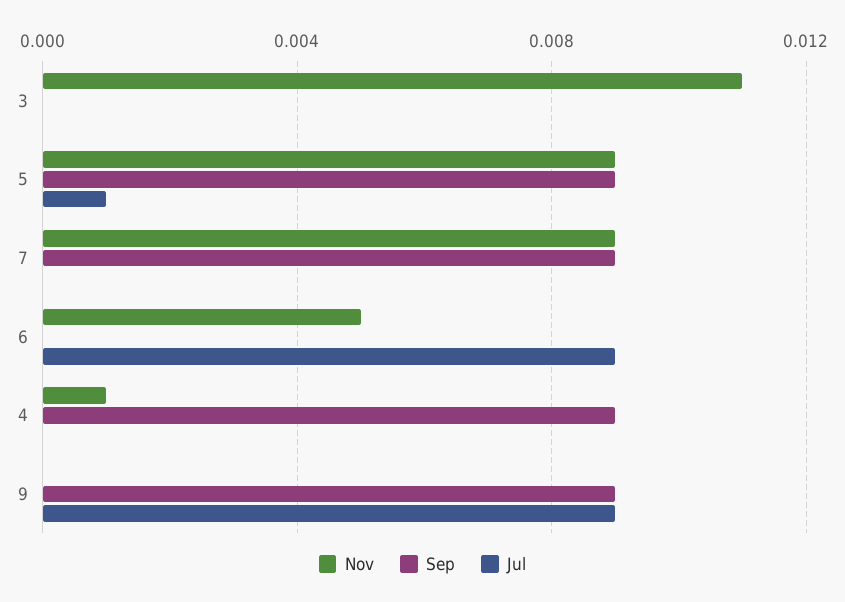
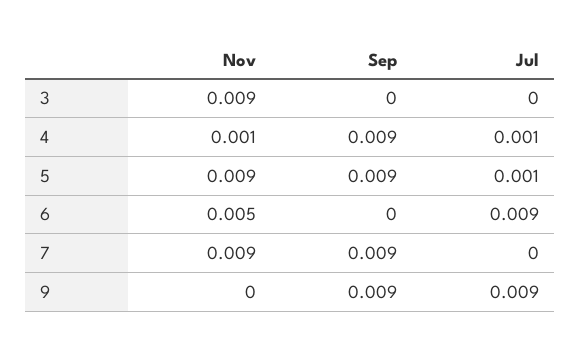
Nov, 3: 0.011 -> 0.009
Jul, 4: 0 -> 0.001

